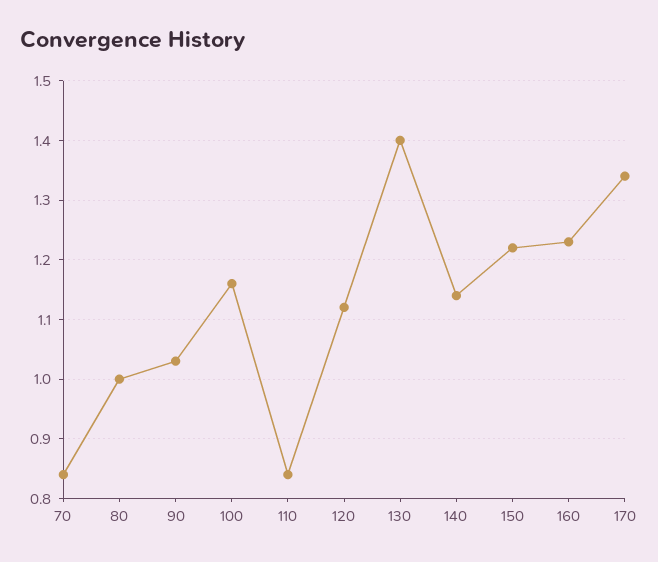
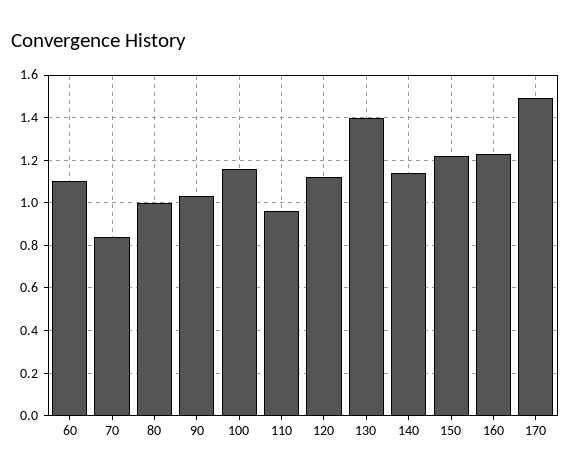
110: 0.85 -> 0.95
170: 1.35 -> 1.5
60: none -> 1.1

